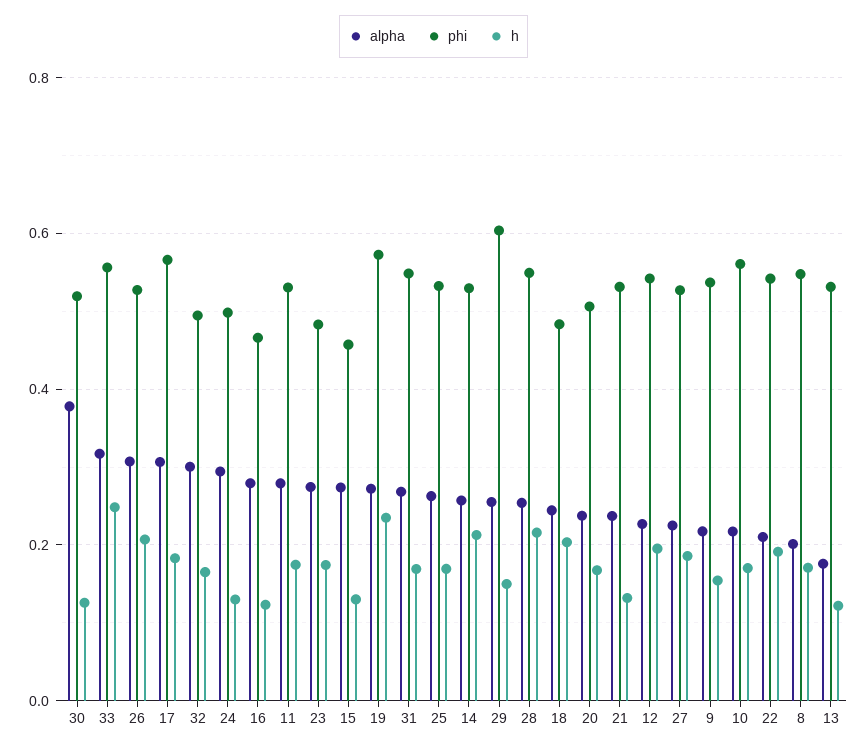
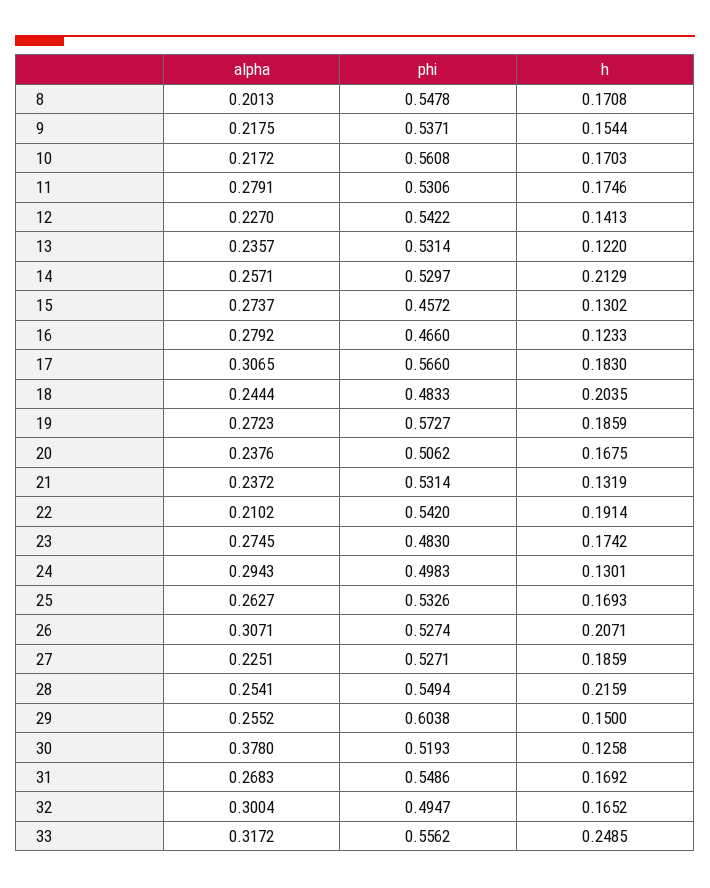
h, 19: 0.24 -> 0.1859
h, 12: 0.2 -> 0.1413
alpha, 13: 0.18 -> 0.2357

